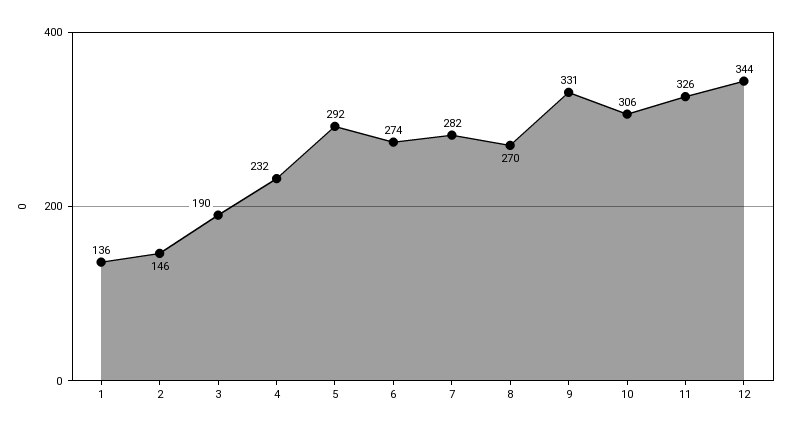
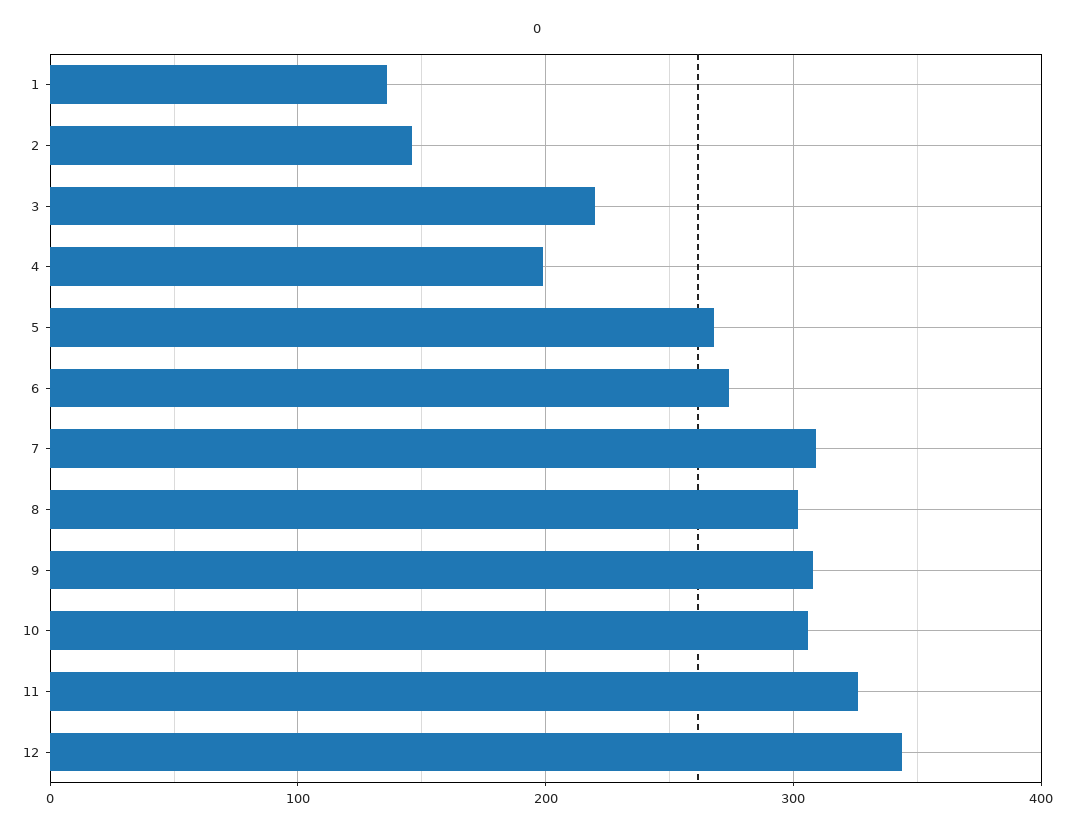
3: 190 -> 220
4: 232 -> 200
5: 292 -> 270
7: 282 -> 310
8: 270 -> 300
9: 331 -> 310

